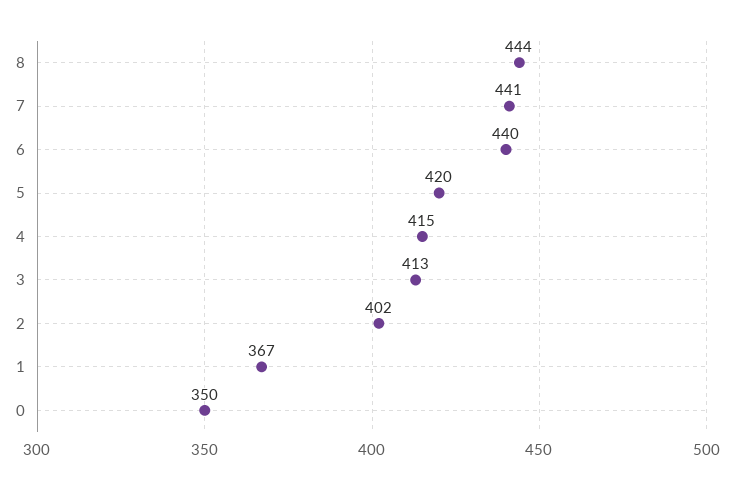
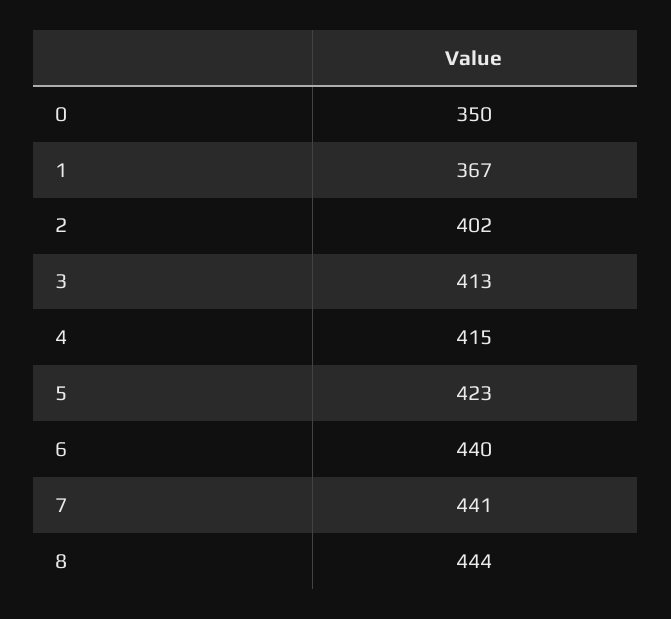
5: 420 -> 423

